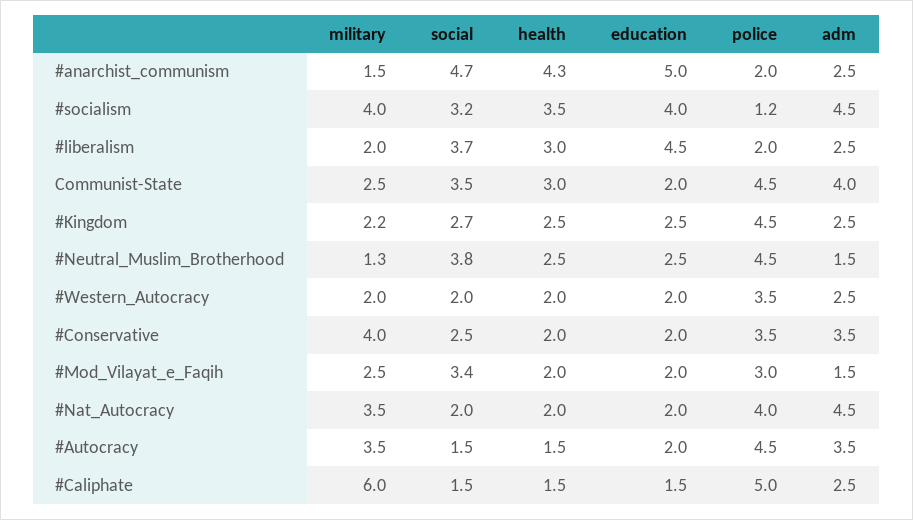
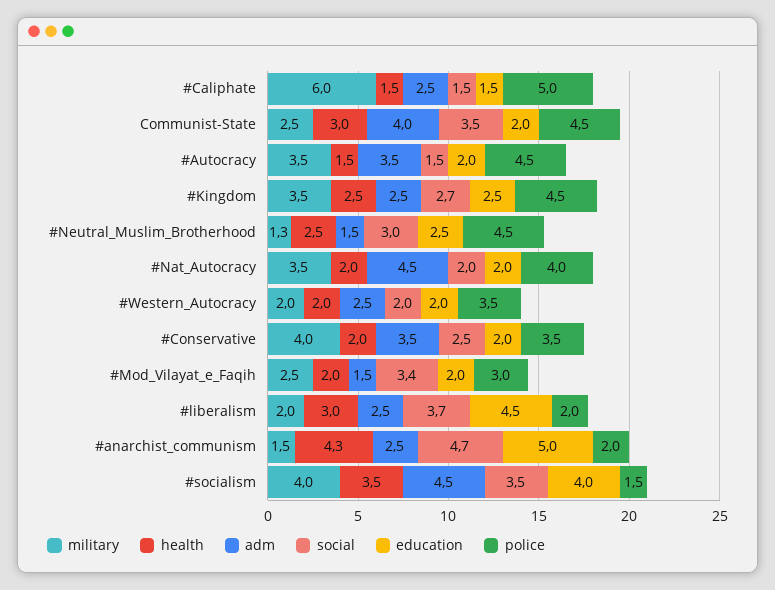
social, #socialism: 3.2 -> 3.5
police, #socialism: 1.2 -> 1.5
military, #Kingdom: 2.2 -> 3.5
social, #Neutral_Muslim_Brotherhood: 3.8 -> 3

